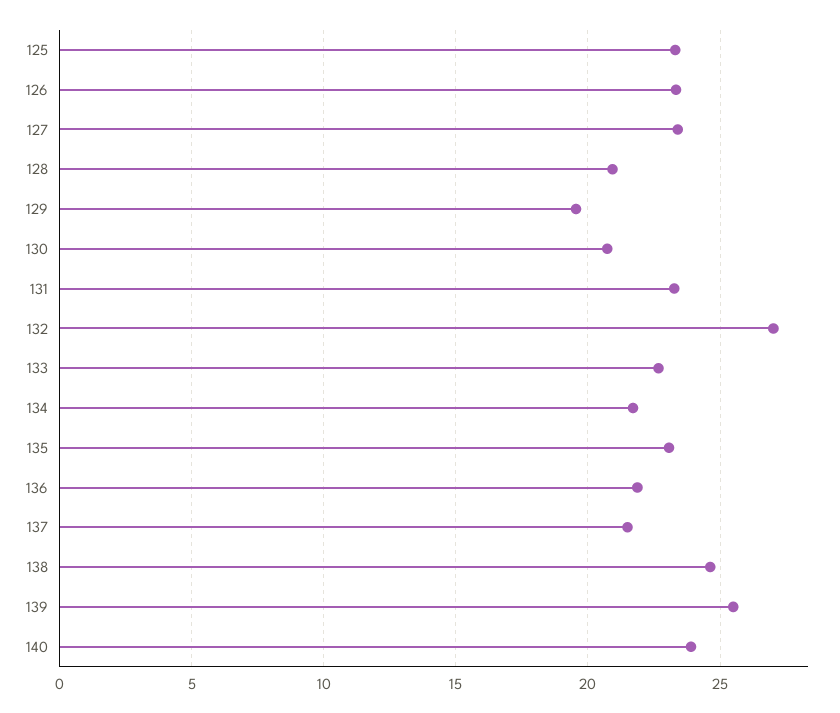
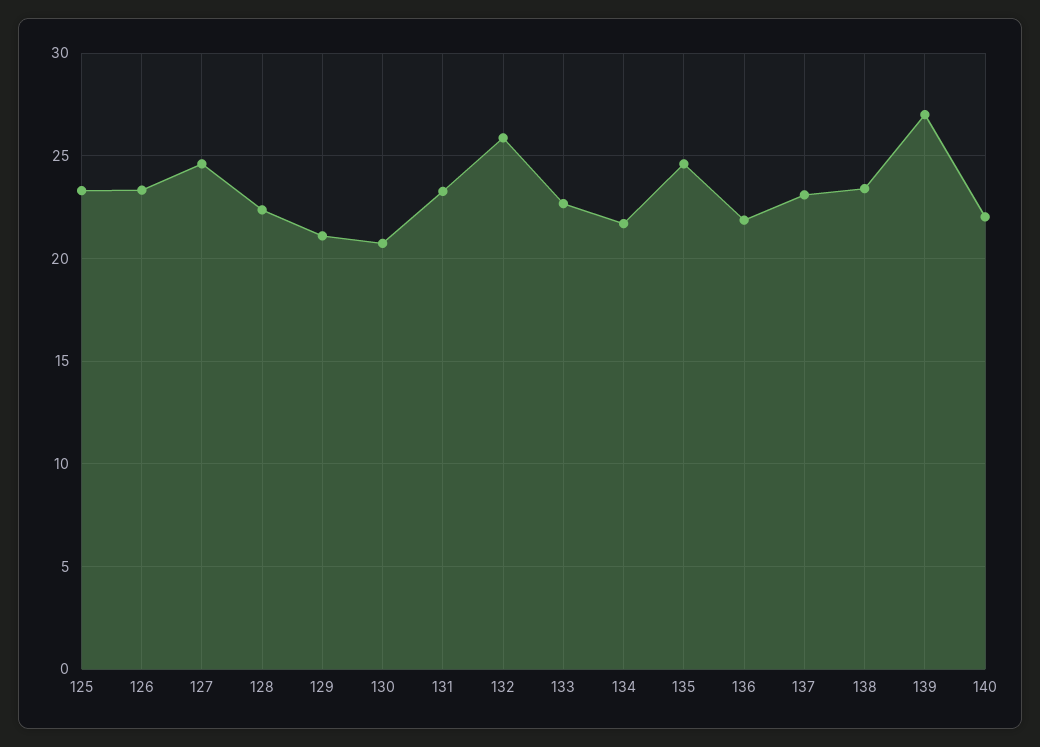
127: 23.5 -> 24.5
128: 21 -> 22.5
129: 19.5 -> 21
132: 27 -> 26
135: 23 -> 24.5
137: 21.5 -> 23
138: 24.5 -> 23.5
139: 25.5 -> 27
140: 24 -> 22

